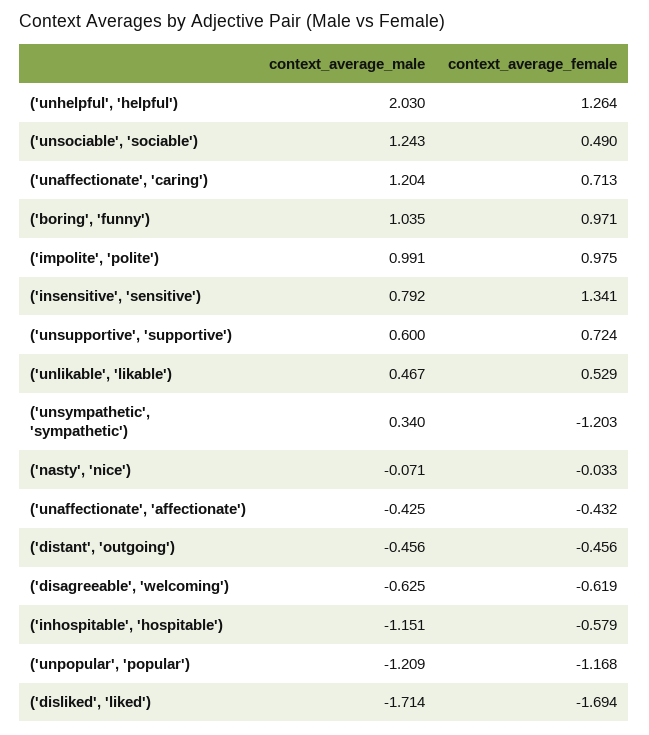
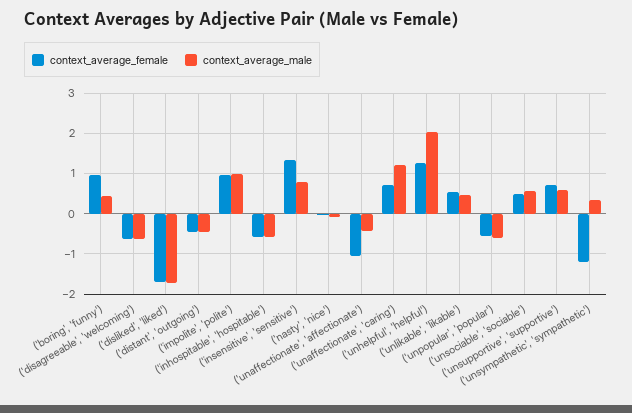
context_average_male, ('unsociable', 'sociable'): 1.243 -> 0.6
context_average_male, ('boring', 'funny'): 1.035 -> 0.4
context_average_female, ('unaffectionate', 'affectionate'): -0.432 -> -1
context_average_male, ('inhospitable', 'hospitable'): -1.151 -> -0.6
context_average_male, ('unpopular', 'popular'): -1.209 -> -0.6
context_average_female, ('unpopular', 'popular'): -1.168 -> -0.6

